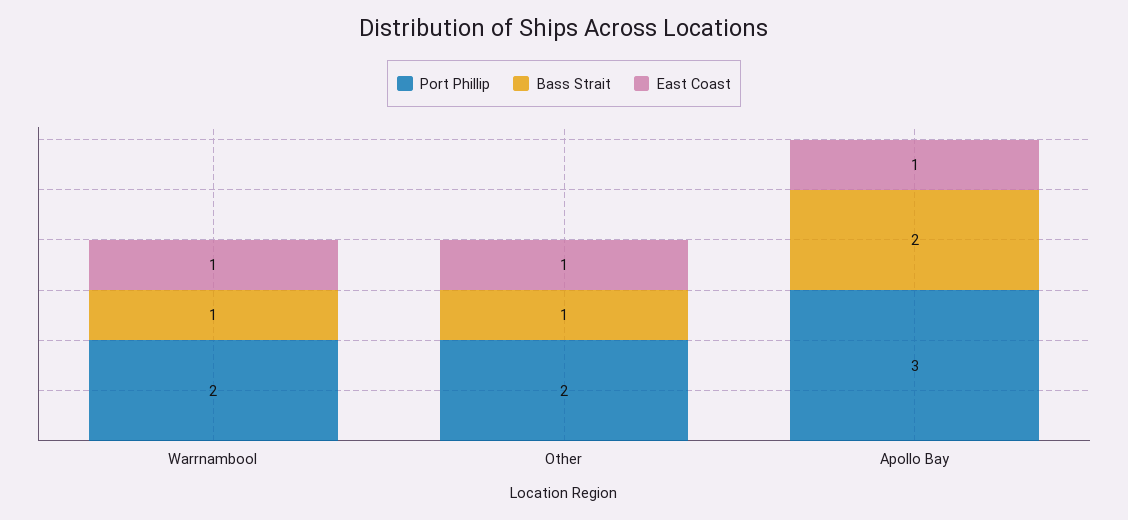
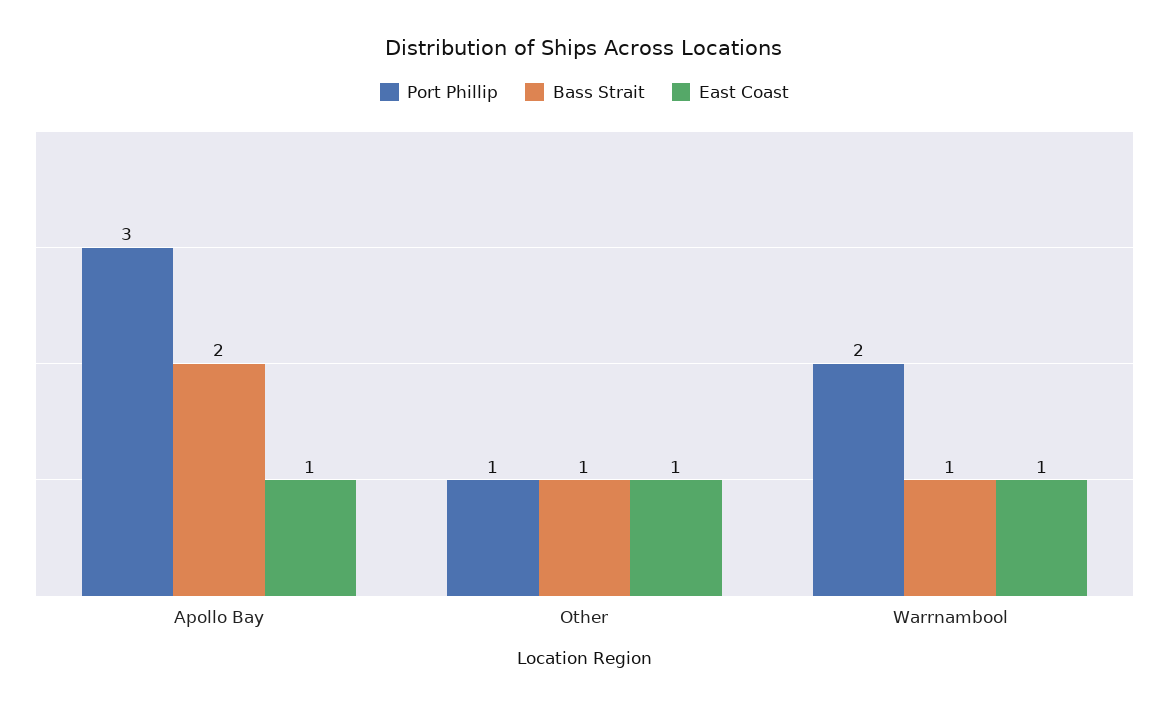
Port Phillip, Other: 2 -> 1

